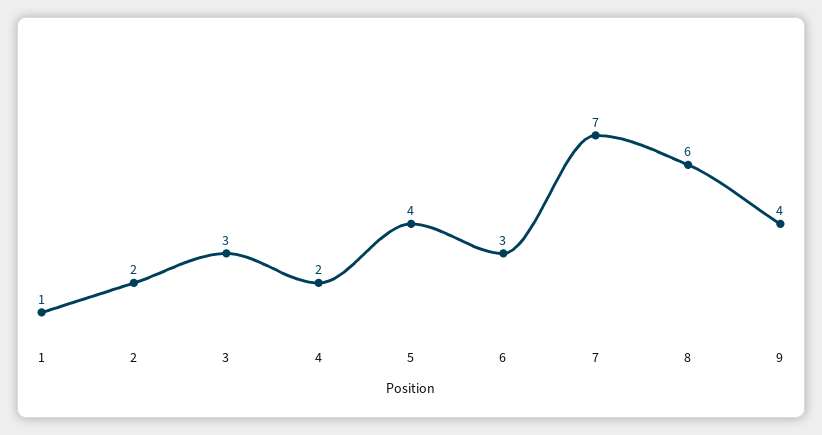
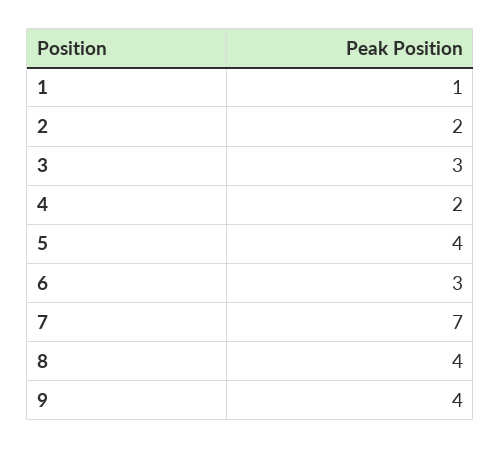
8: 6 -> 4

